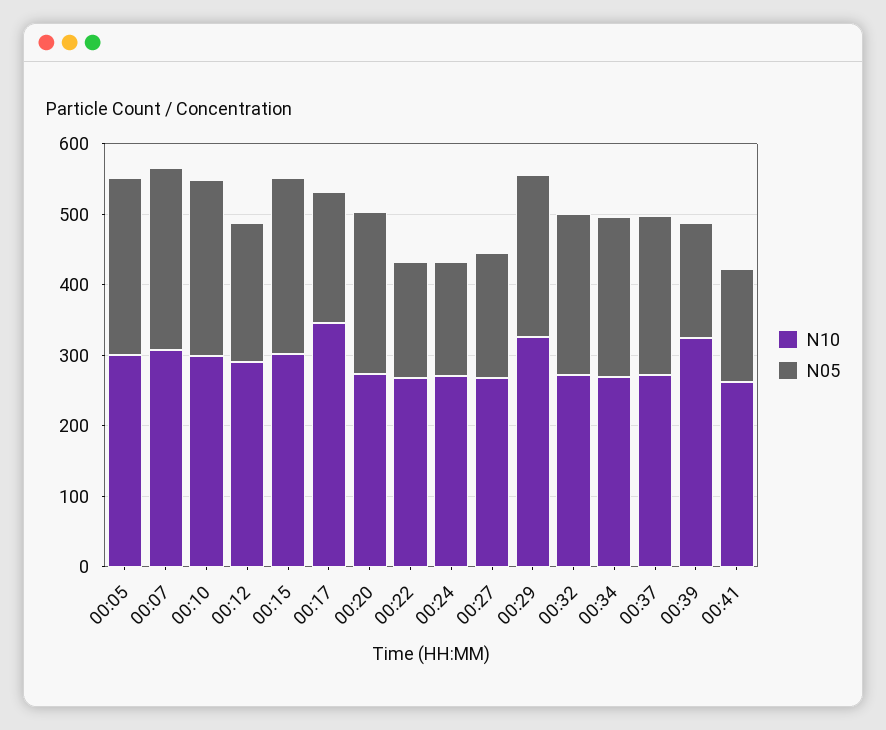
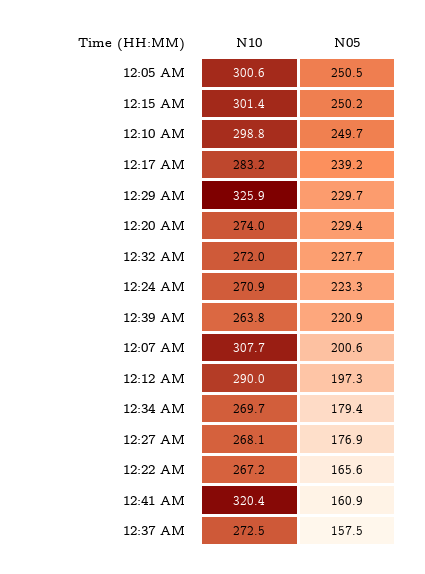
N05, 00:07: 260 -> 200.6
N10, 00:17: 340 -> 283.2
N05, 00:17: 180 -> 239.2
N05, 00:24: 160 -> 223.3
N05, 00:34: 220 -> 179.4
N05, 00:37: 220 -> 157.5
N10, 00:39: 320 -> 263.8
N05, 00:39: 160 -> 220.9
N10, 00:41: 260 -> 320.4

